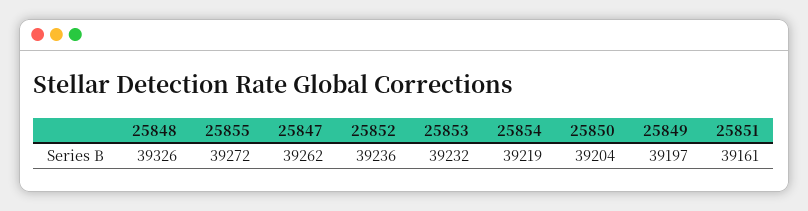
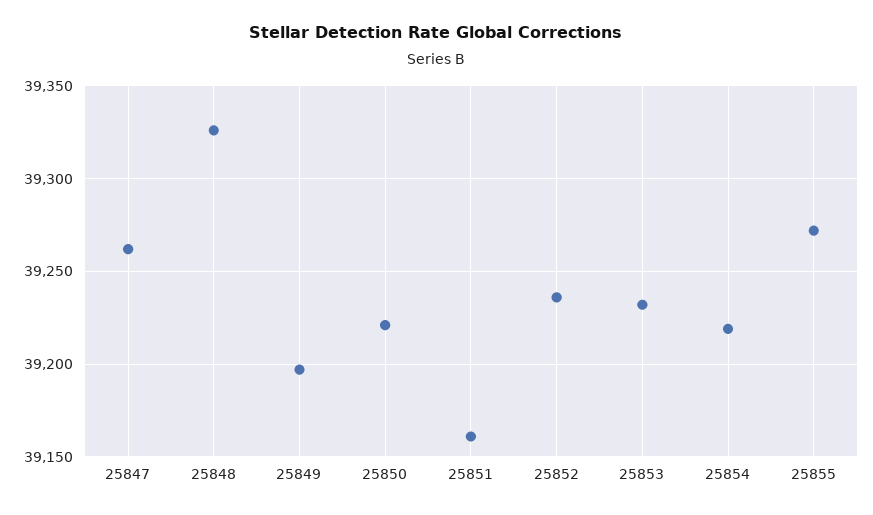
25850: 39204 -> 39220

